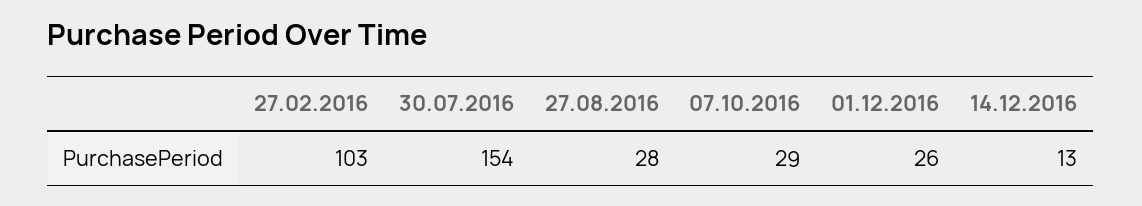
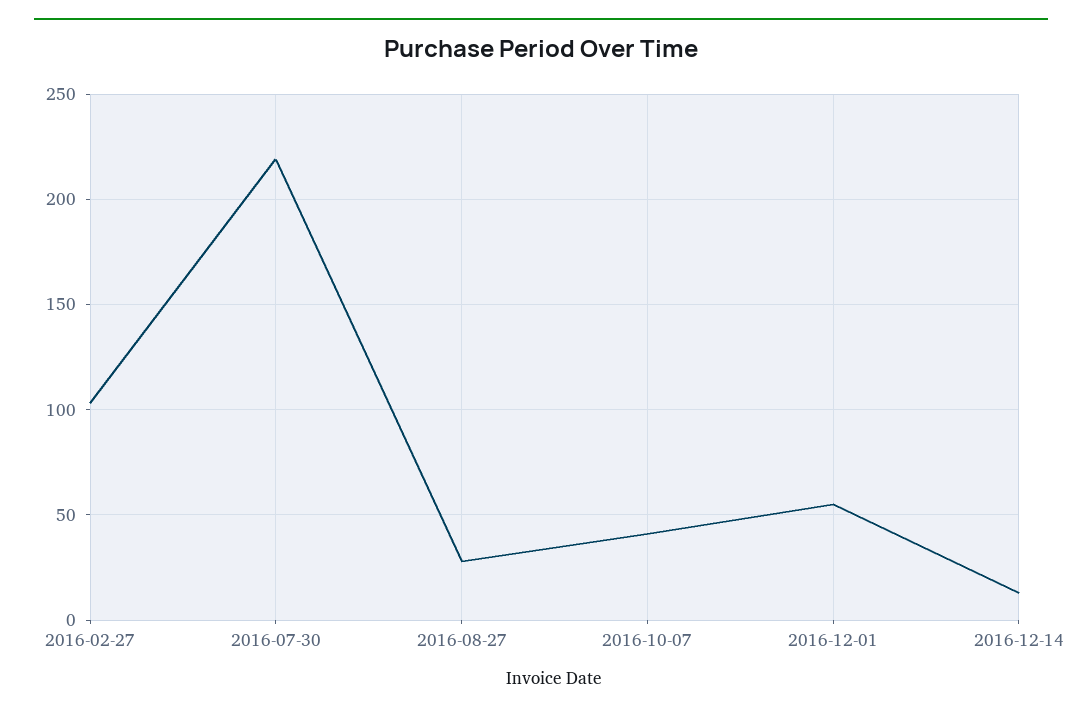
30.07.2016: 154 -> 220
07.10.2016: 29 -> 40
01.12.2016: 26 -> 55

